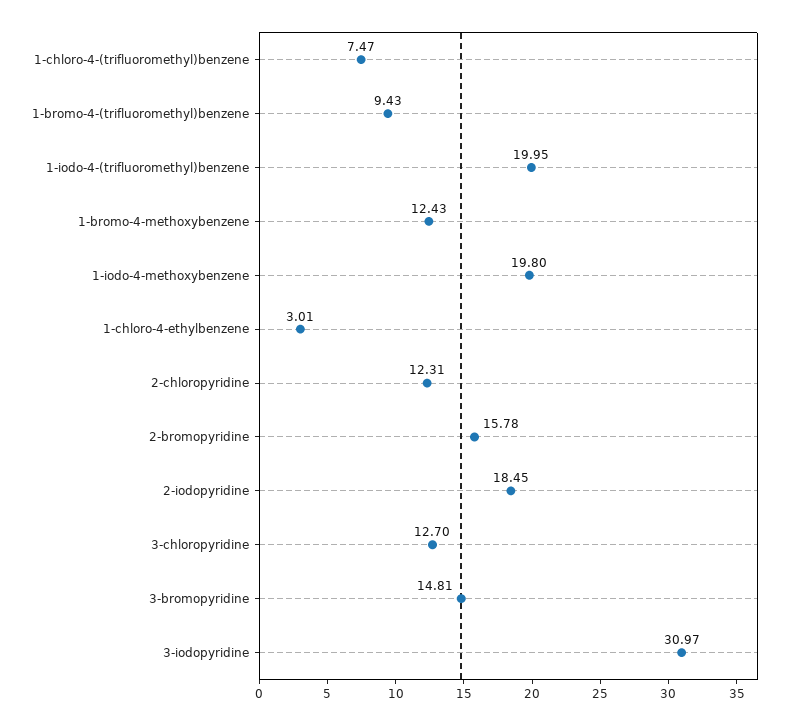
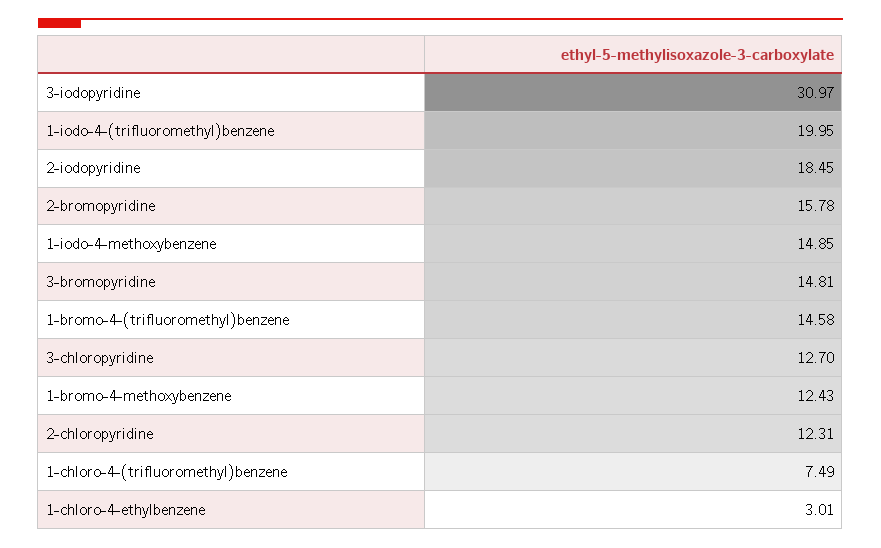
1-chloro-4-(trifluoromethyl)benzene: 7.47 -> 7.49
1-bromo-4-(trifluoromethyl)benzene: 9.43 -> 14.58
1-iodo-4-methoxybenzene: 19.8 -> 14.85

